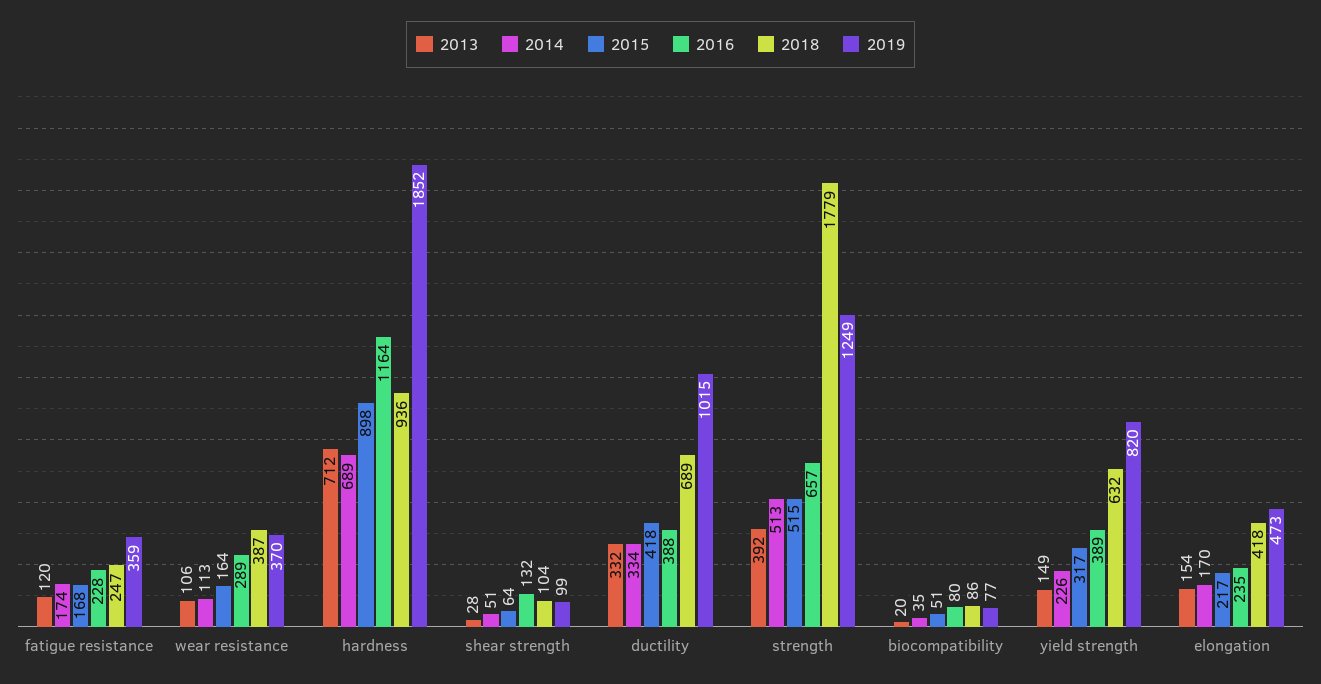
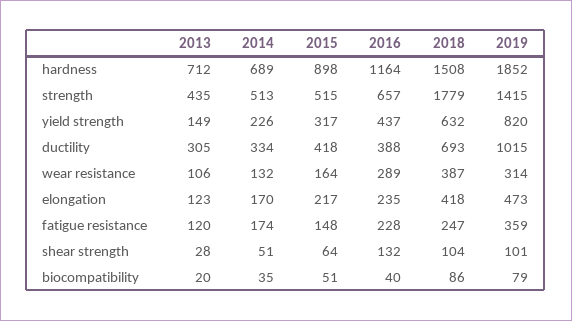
2015, fatigue resistance: 168 -> 148
2014, wear resistance: 113 -> 132
2019, wear resistance: 370 -> 314
2018, hardness: 936 -> 1508
2019, shear strength: 99 -> 101
2013, ductility: 332 -> 305
2018, ductility: 689 -> 693
2013, strength: 392 -> 435
2019, strength: 1249 -> 1415
2016, biocompatibility: 80 -> 40
2019, biocompatibility: 77 -> 79
2016, yield strength: 389 -> 437
2013, elongation: 154 -> 123

